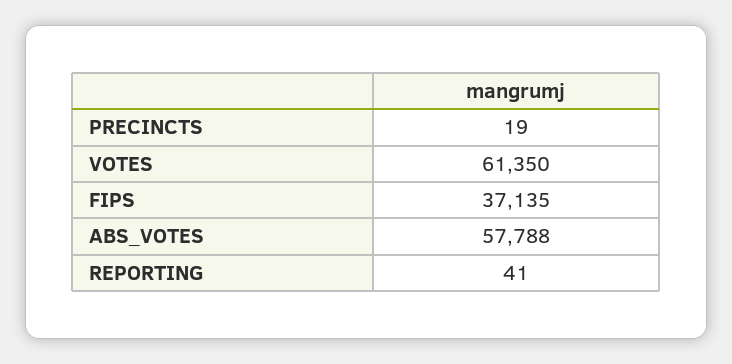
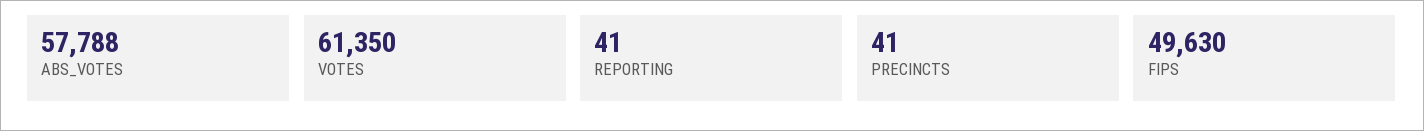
PRECINCTS: 19 -> 41
FIPS: 37135 -> 49630

